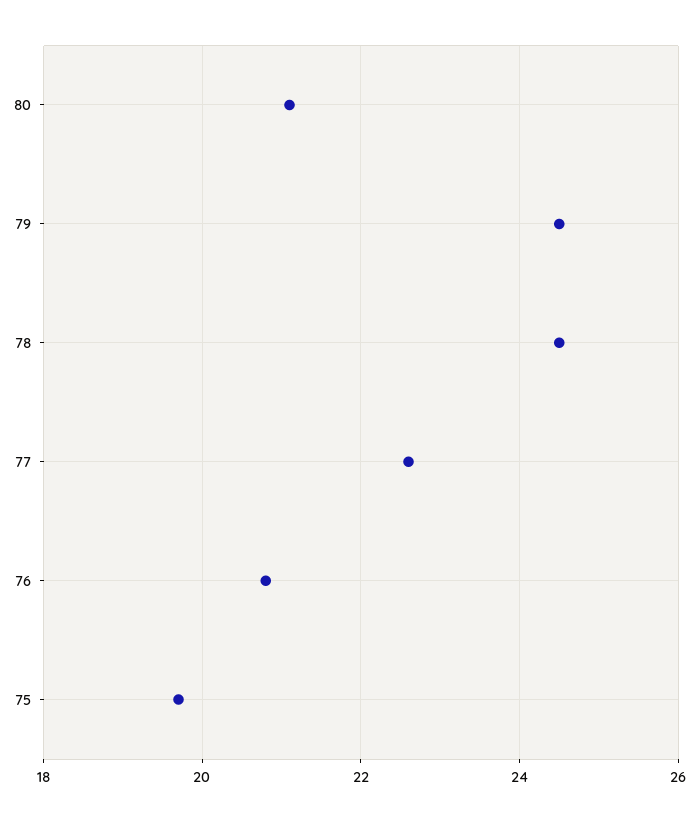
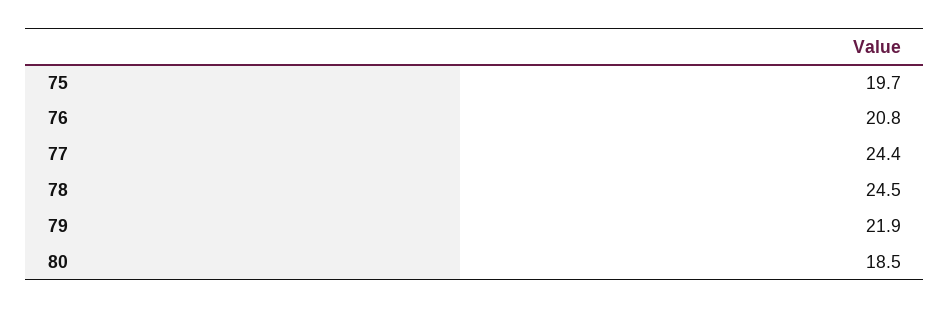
80: 21 -> 18.5
79: 24.5 -> 21.9
77: 22.5 -> 24.4

